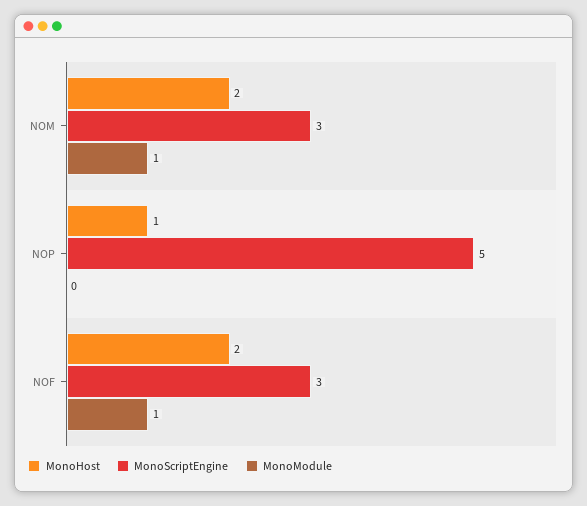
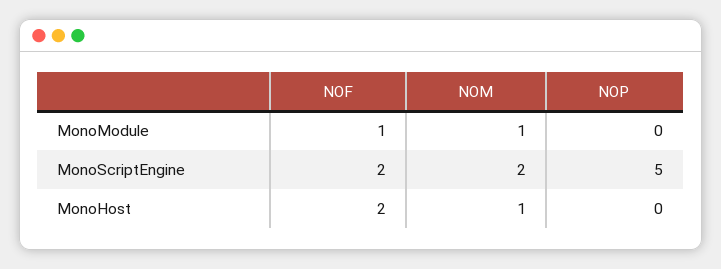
MonoHost, NOM: 2 -> 1
MonoScriptEngine, NOM: 3 -> 2
MonoHost, NOP: 1 -> 0
MonoScriptEngine, NOF: 3 -> 2

